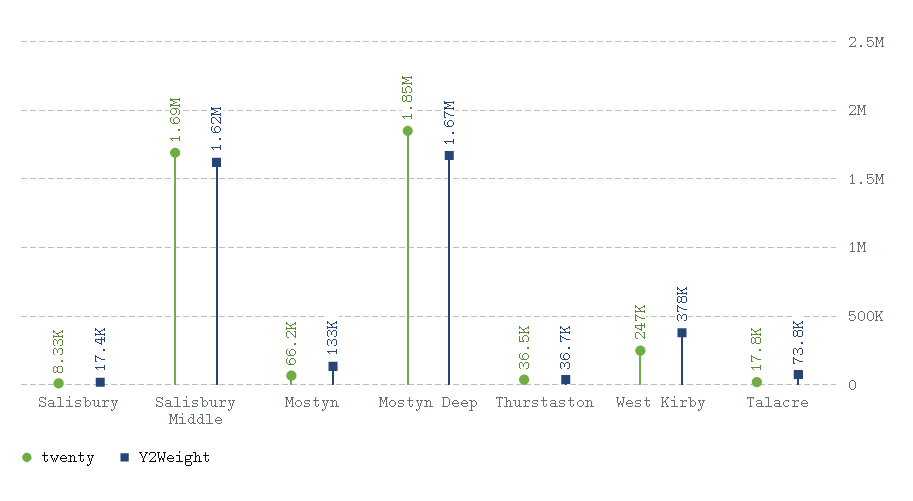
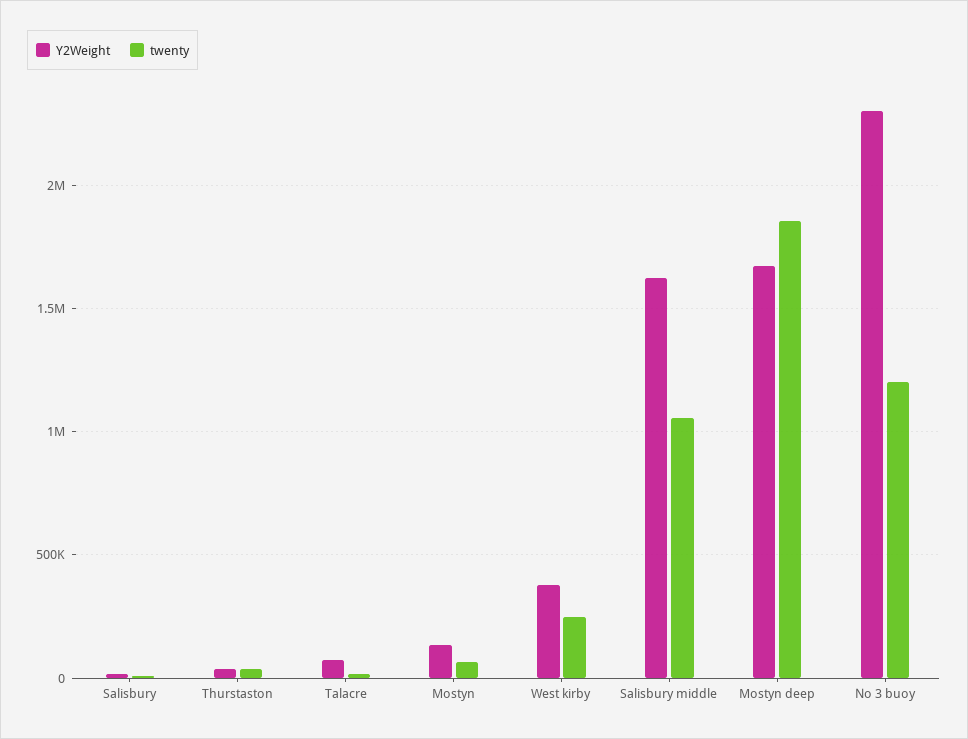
twenty, Salisbury Middle: 1690000 -> 1050000
Y2Weight, No 3 buoy: none -> 2300000
twenty, No 3 buoy: none -> 1200000

